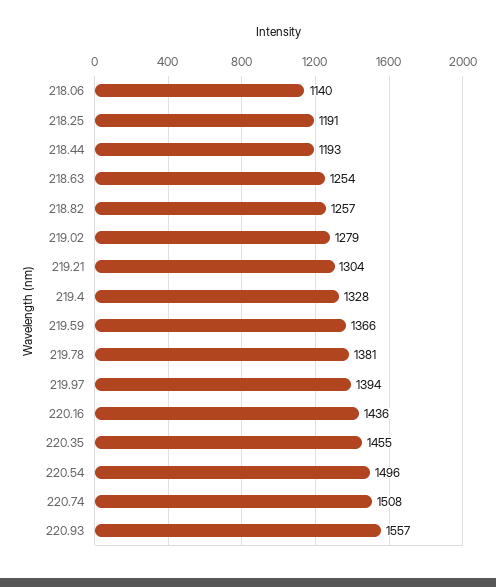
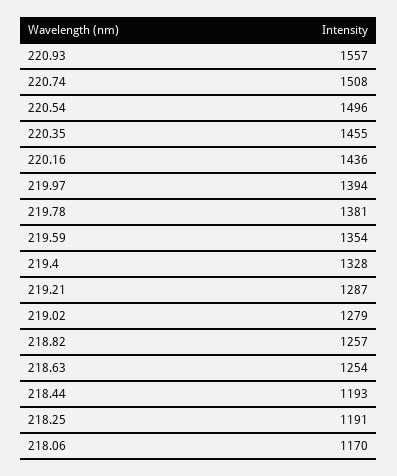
218.06: 1140 -> 1170
219.21: 1304 -> 1287
219.59: 1366 -> 1354

